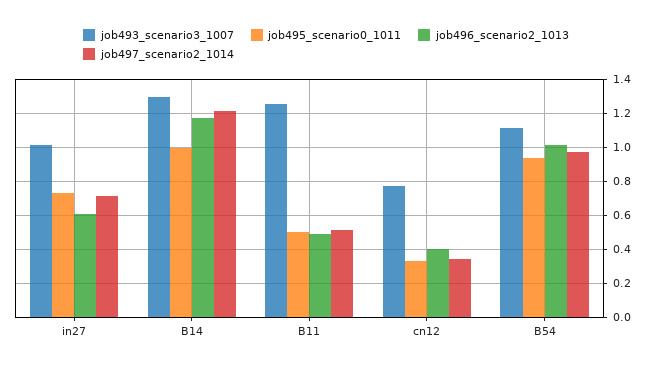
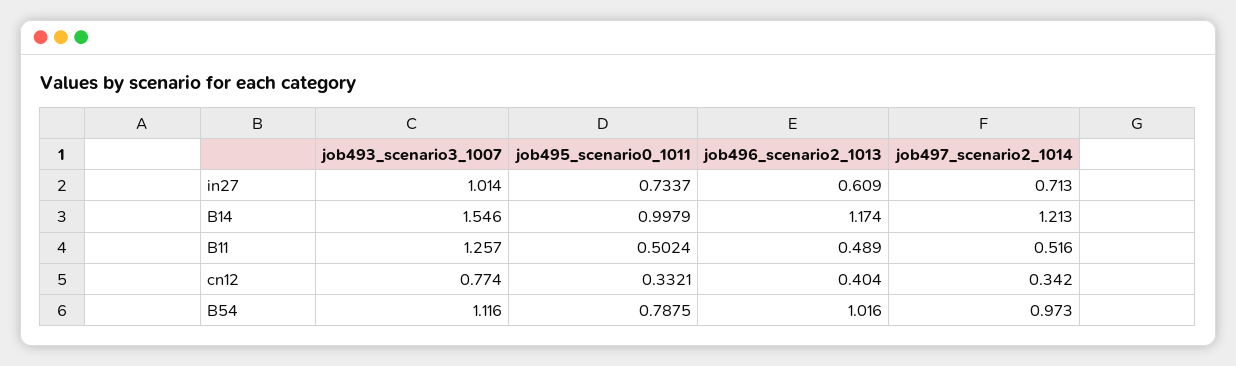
job493_scenario3_1007, B14: 1.3 -> 1.546
job495_scenario0_1011, B54: 0.95 -> 0.7875

